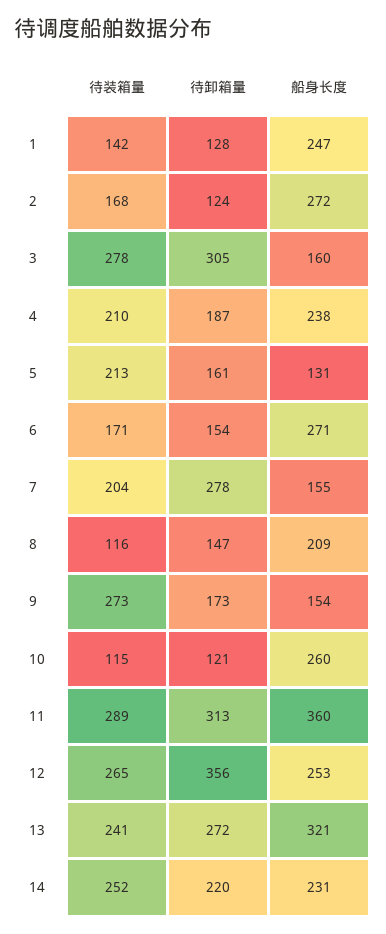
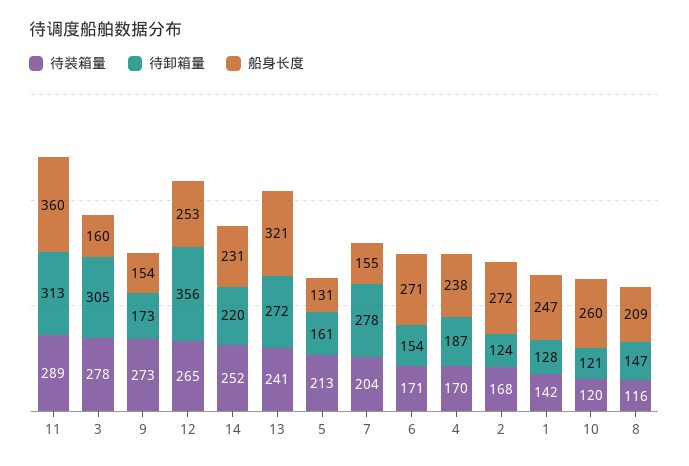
待装箱量, 4: 210 -> 170
待装箱量, 10: 115 -> 120

